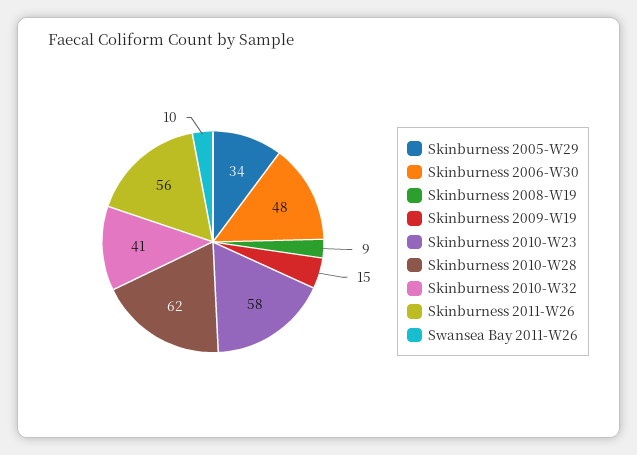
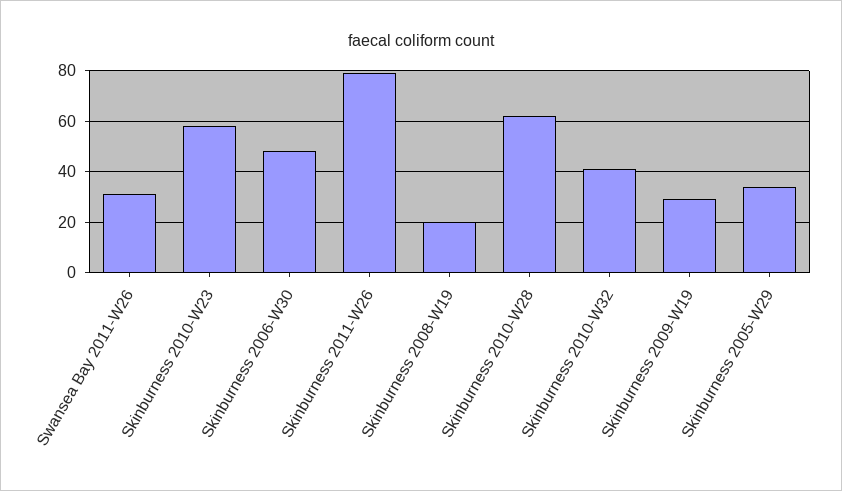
Skinburness 2008-W19: 9 -> 20
Skinburness 2009-W19: 15 -> 30
Skinburness 2011-W26: 56 -> 80
Swansea Bay 2011-W26: 10 -> 30

